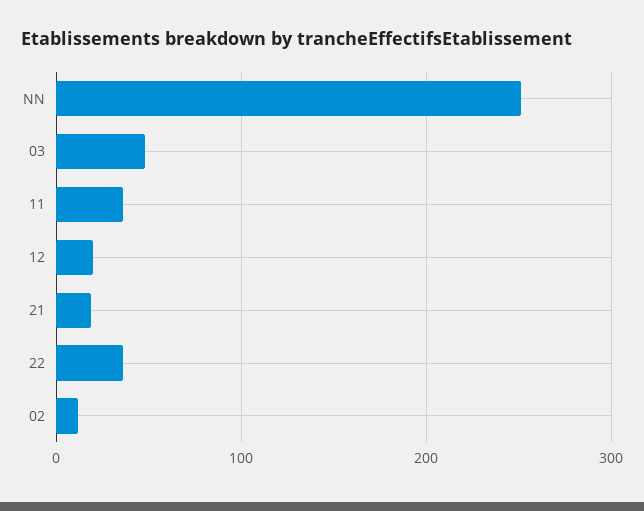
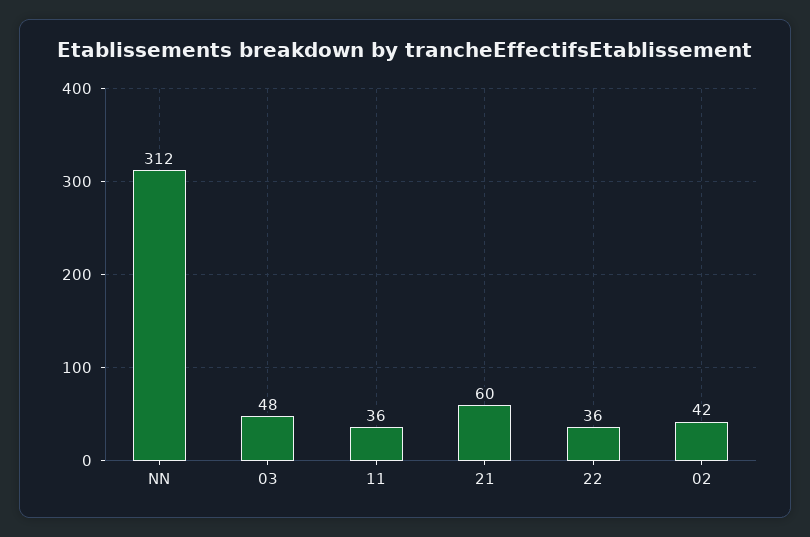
NN: 250 -> 312
12: 20 -> none
21: 20 -> 60
02: 10 -> 42

